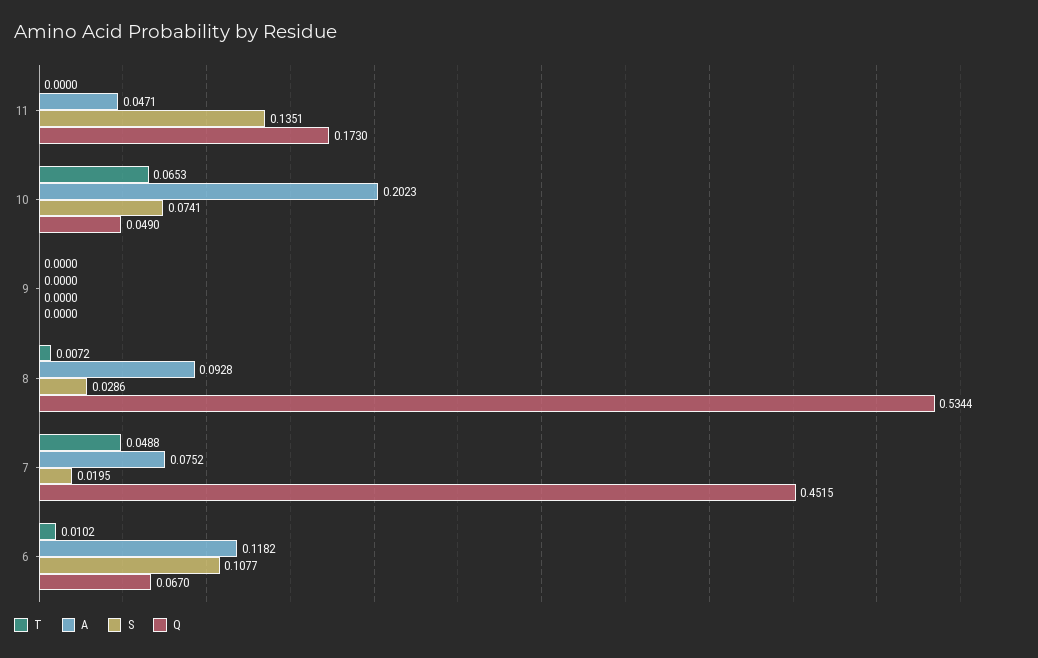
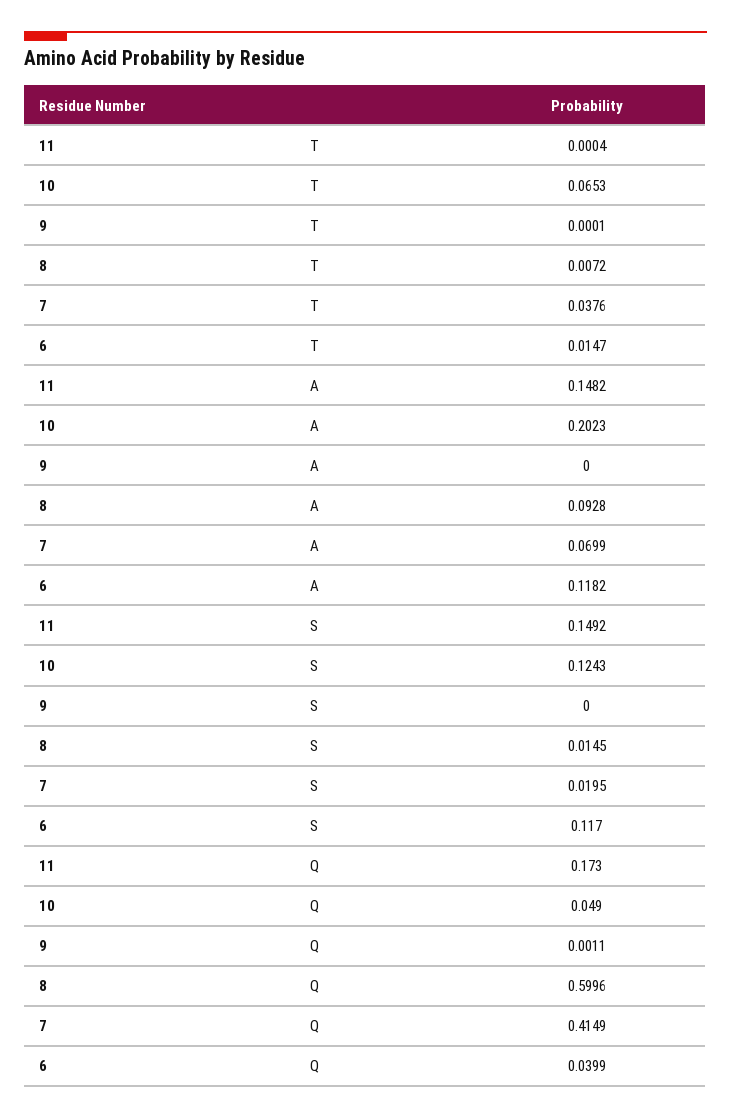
T, 11: 0 -> 0.0004
A, 11: 0.0471 -> 0.1482
S, 11: 0.1351 -> 0.1492
S, 10: 0.0741 -> 0.1243
T, 9: 0 -> 0.0001
Q, 9: 0 -> 0.0011
S, 8: 0.0286 -> 0.0145
Q, 8: 0.5344 -> 0.5996
T, 7: 0.0488 -> 0.0376
A, 7: 0.0752 -> 0.0699
Q, 7: 0.4515 -> 0.4149
T, 6: 0.0102 -> 0.0147
S, 6: 0.1077 -> 0.117
Q, 6: 0.067 -> 0.0399

